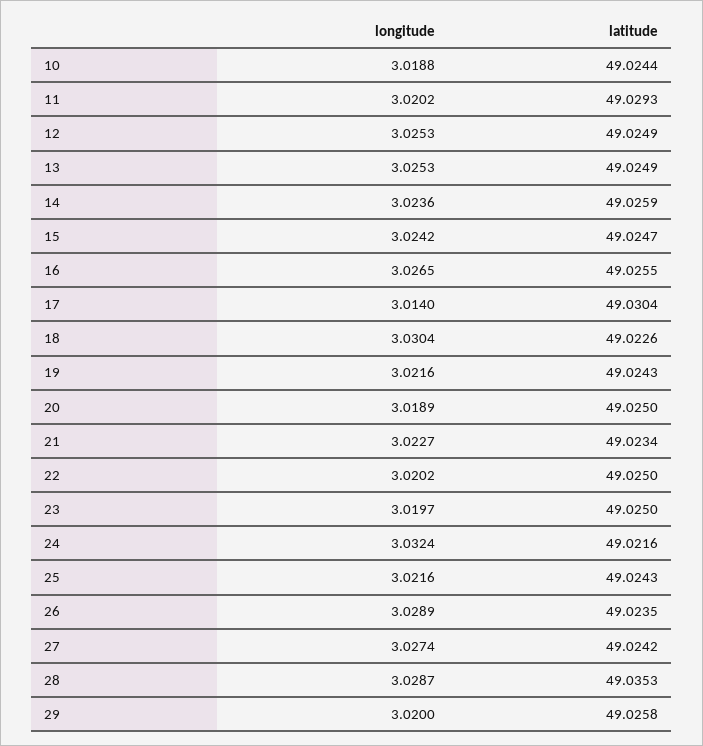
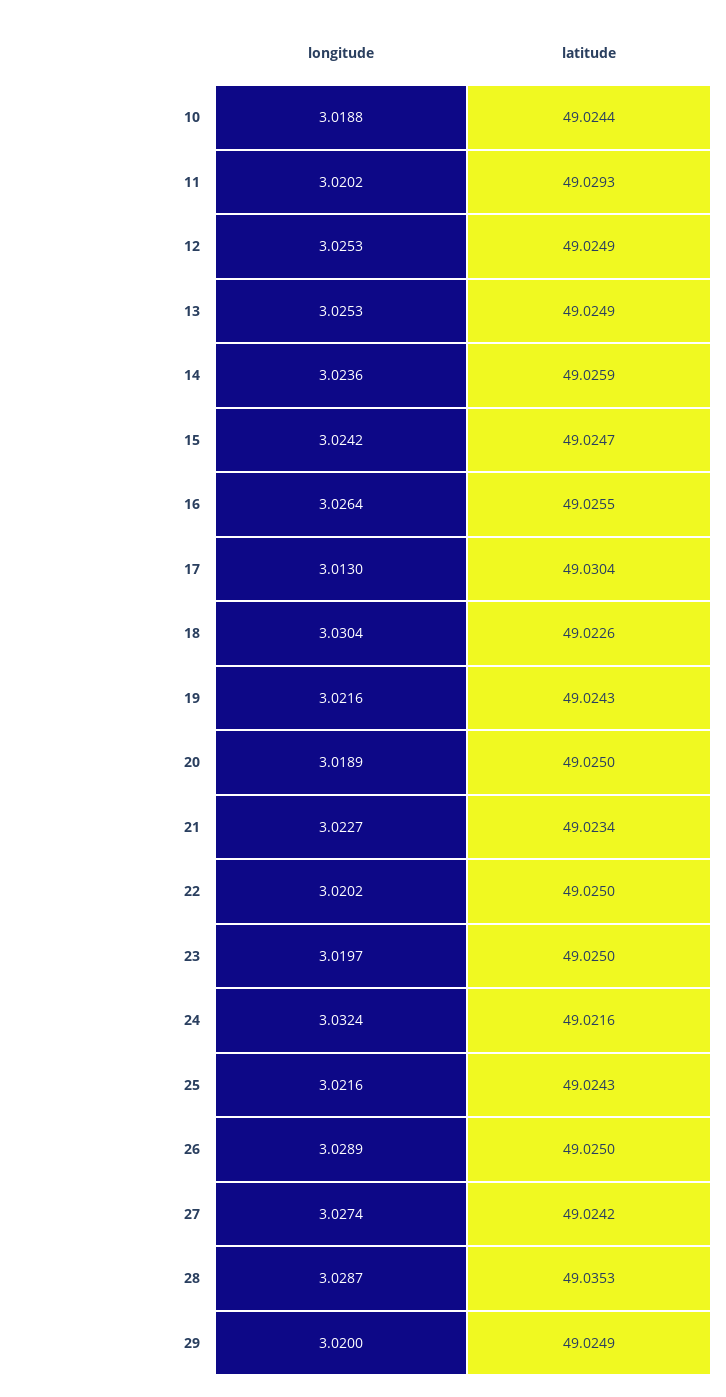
longitude, 16: 3.0265 -> 3.0264
longitude, 17: 3.014 -> 3.013
latitude, 26: 49.0235 -> 49.025
latitude, 29: 49.0258 -> 49.0249

